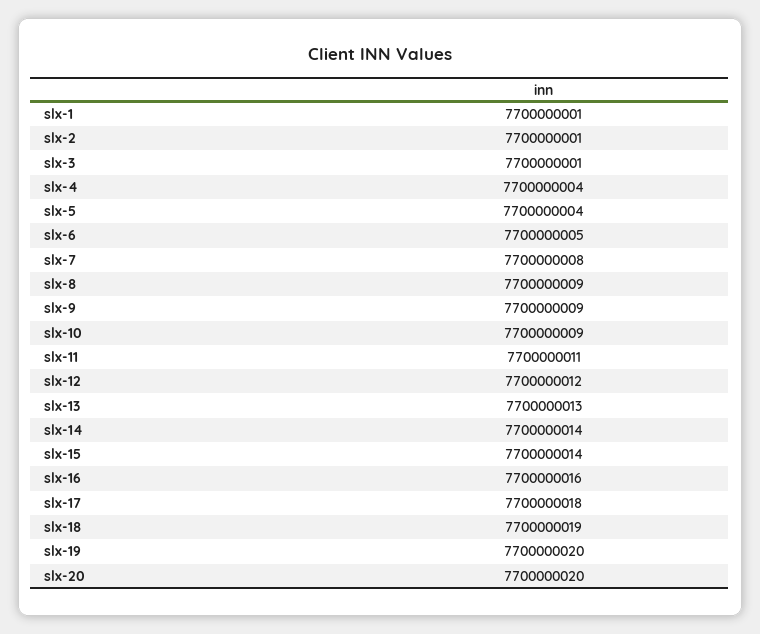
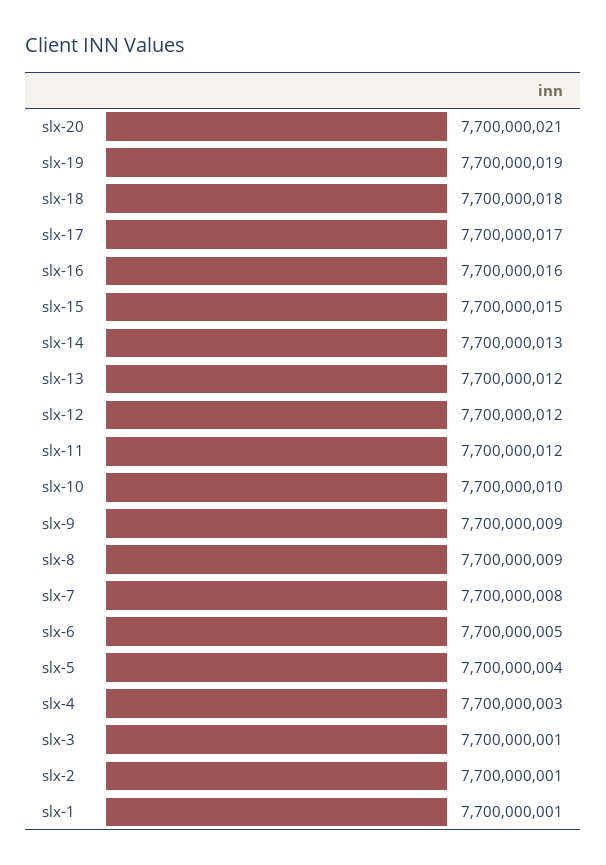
slx-4: 7700000004 -> 7700000003
slx-10: 7700000009 -> 7700000010
slx-11: 7700000011 -> 7700000012
slx-13: 7700000013 -> 7700000012
slx-14: 7700000014 -> 7700000013
slx-15: 7700000014 -> 7700000015
slx-17: 7700000018 -> 7700000017
slx-18: 7700000019 -> 7700000018
slx-19: 7700000020 -> 7700000019
slx-20: 7700000020 -> 7700000021

